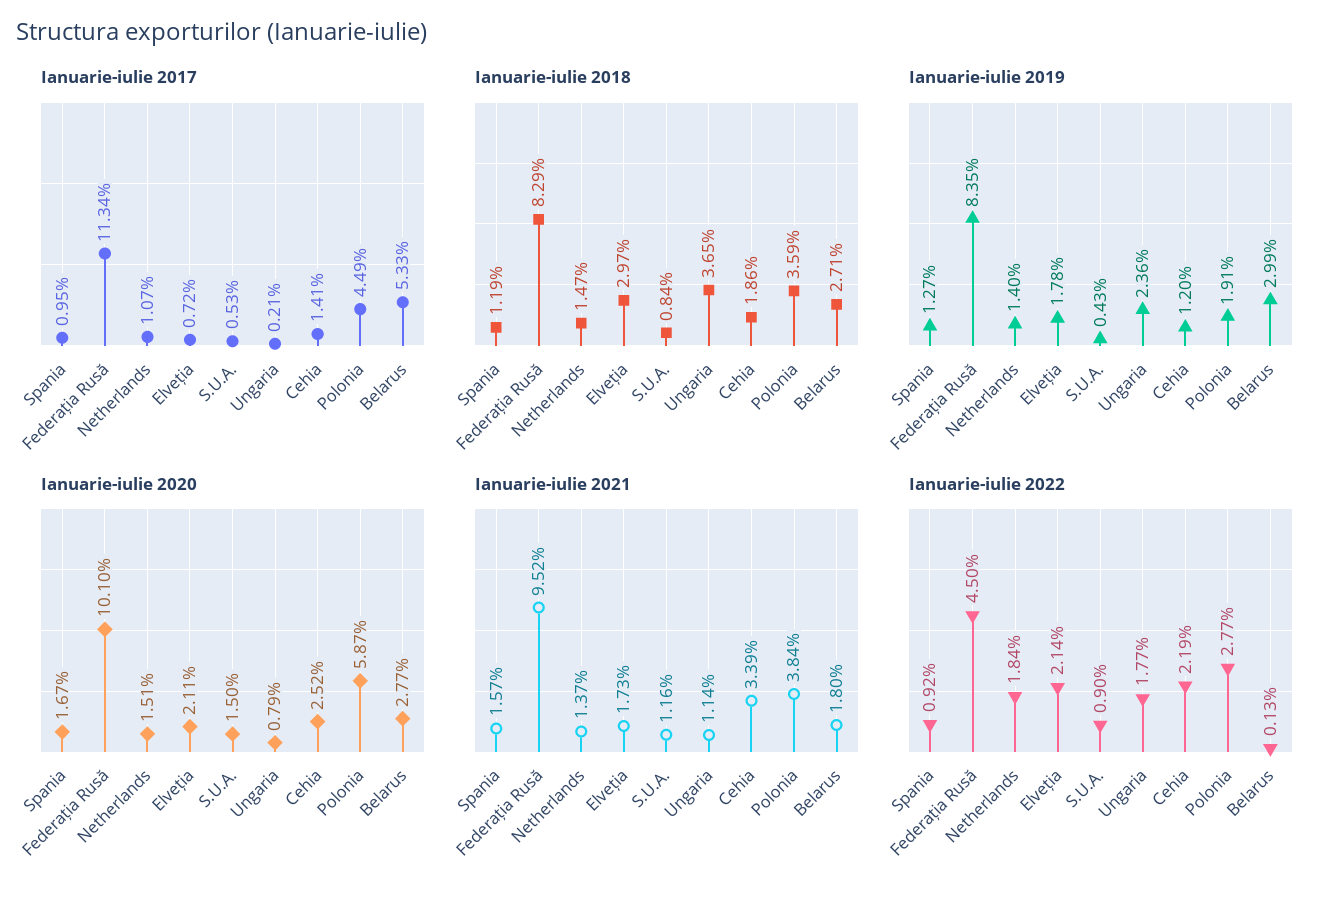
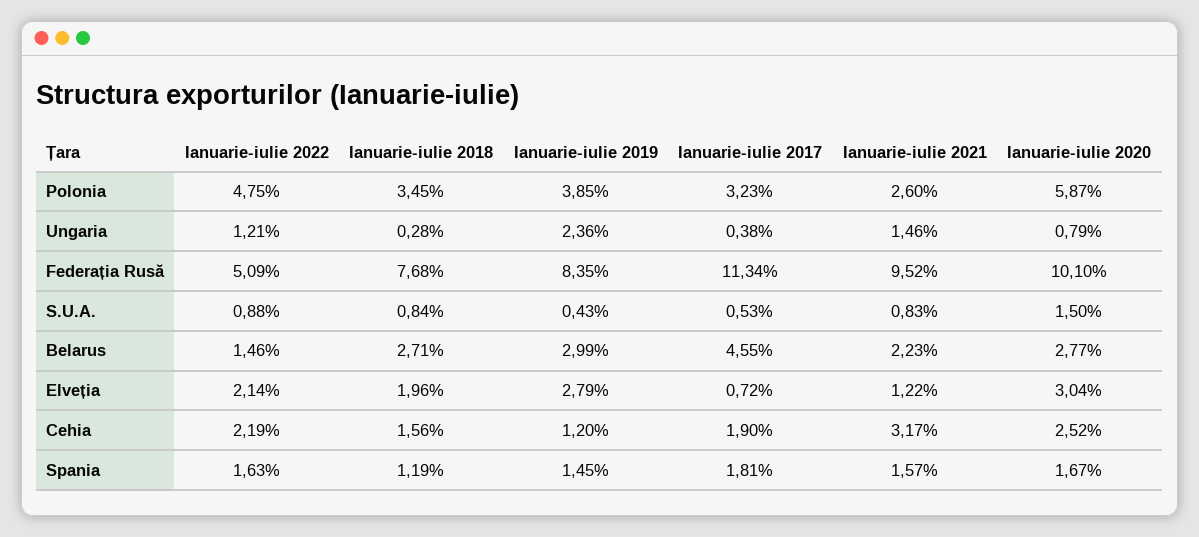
Ianuarie-iulie 2017, Spania: 0.95 -> 1.81
Ianuarie-iulie 2017, Netherlands: 1.07 -> none
Ianuarie-iulie 2017, Ungaria: 0.21 -> 0.38
Ianuarie-iulie 2017, Cehia: 1.41 -> 1.9
Ianuarie-iulie 2017, Polonia: 4.49 -> 3.23
Ianuarie-iulie 2017, Belarus: 5.33 -> 4.55
Ianuarie-iulie 2018, Federația Rusă: 8.29 -> 7.68
Ianuarie-iulie 2018, Netherlands: 1.47 -> none
Ianuarie-iulie 2018, Elveția: 2.97 -> 1.96
Ianuarie-iulie 2018, Ungaria: 3.65 -> 0.28
Ianuarie-iulie 2018, Cehia: 1.86 -> 1.56
Ianuarie-iulie 2018, Polonia: 3.59 -> 3.45
Ianuarie-iulie 2019, Spania: 1.27 -> 1.45
Ianuarie-iulie 2019, Netherlands: 1.4 -> none
Ianuarie-iulie 2019, Elveția: 1.78 -> 2.79
Ianuarie-iulie 2019, Polonia: 1.91 -> 3.85
Ianuarie-iulie 2020, Netherlands: 1.51 -> none
Ianuarie-iulie 2020, Elveția: 2.11 -> 3.04
Ianuarie-iulie 2021, Netherlands: 1.37 -> none
Ianuarie-iulie 2021, Elveția: 1.73 -> 1.22
Ianuarie-iulie 2021, S.U.A.: 1.16 -> 0.83
Ianuarie-iulie 2021, Ungaria: 1.14 -> 1.46
Ianuarie-iulie 2021, Cehia: 3.39 -> 3.17
Ianuarie-iulie 2021, Polonia: 3.84 -> 2.6
Ianuarie-iulie 2021, Belarus: 1.8 -> 2.23
Ianuarie-iulie 2022, Spania: 0.92 -> 1.63
Ianuarie-iulie 2022, Federația Rusă: 4.5 -> 5.09
Ianuarie-iulie 2022, Netherlands: 1.84 -> none
Ianuarie-iulie 2022, S.U.A.: 0.9 -> 0.88
Ianuarie-iulie 2022, Ungaria: 1.77 -> 1.21
Ianuarie-iulie 2022, Polonia: 2.77 -> 4.75
Ianuarie-iulie 2022, Belarus: 0.13 -> 1.46

